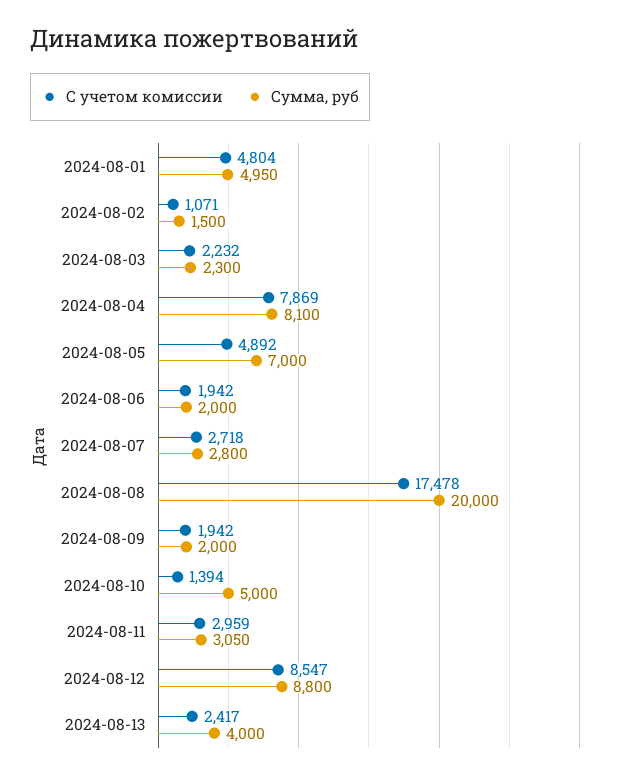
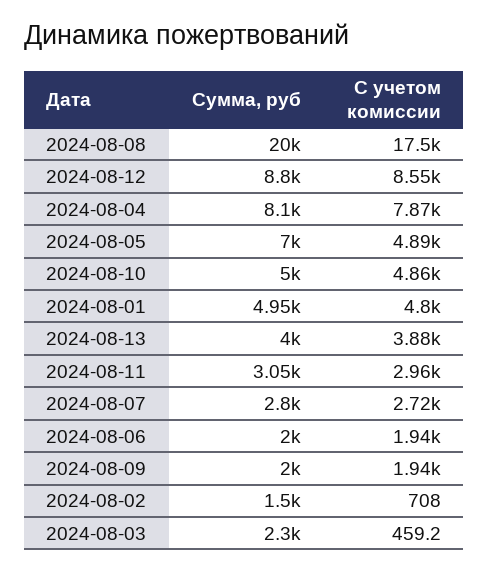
С учетом комиссии, 2024-08-02: 1071 -> 708
С учетом комиссии, 2024-08-03: 2232 -> 459.2
С учетом комиссии, 2024-08-10: 1394 -> 4860
С учетом комиссии, 2024-08-13: 2417 -> 3880

